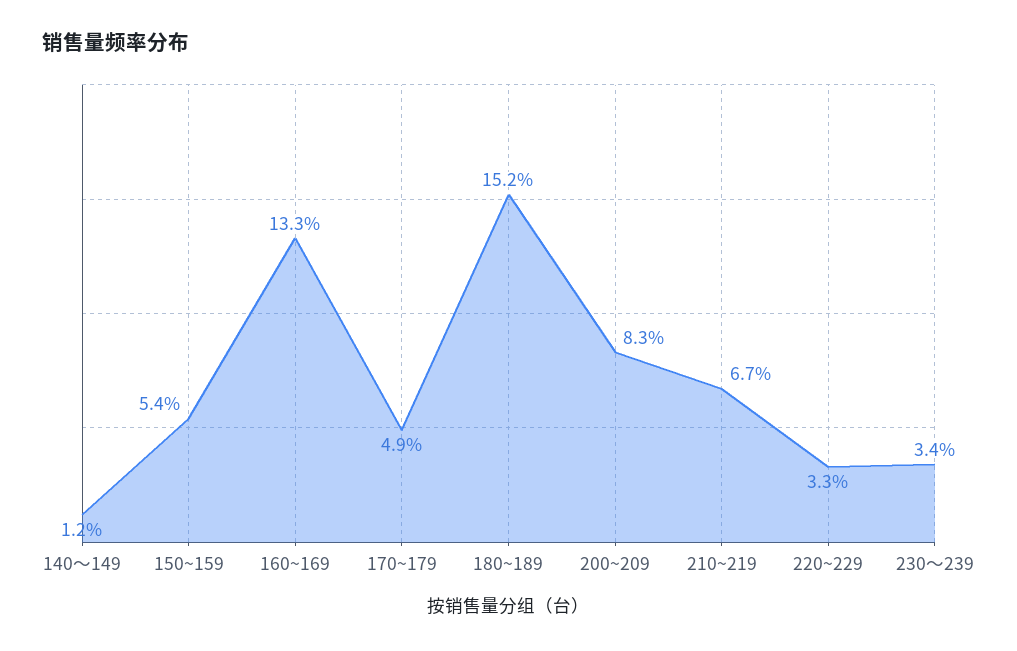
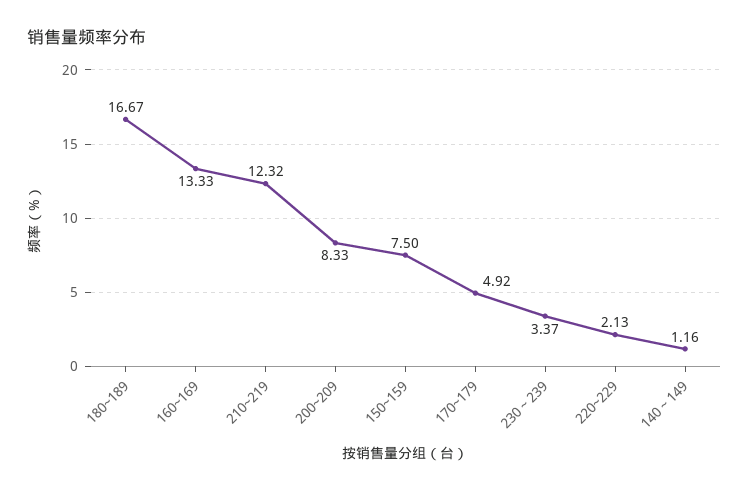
150~159: 5.4 -> 7.5
180~189: 15.2 -> 16.67
210~219: 6.7 -> 12.32
220~229: 3.3 -> 2.13

